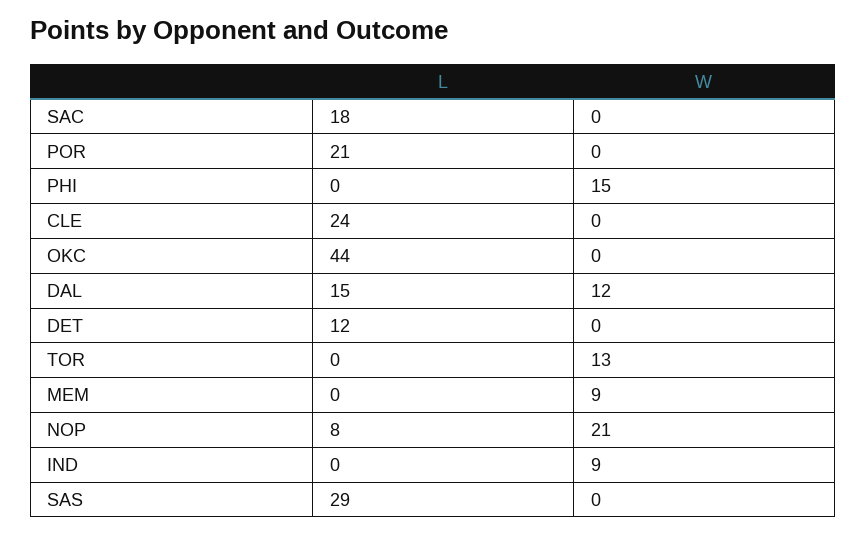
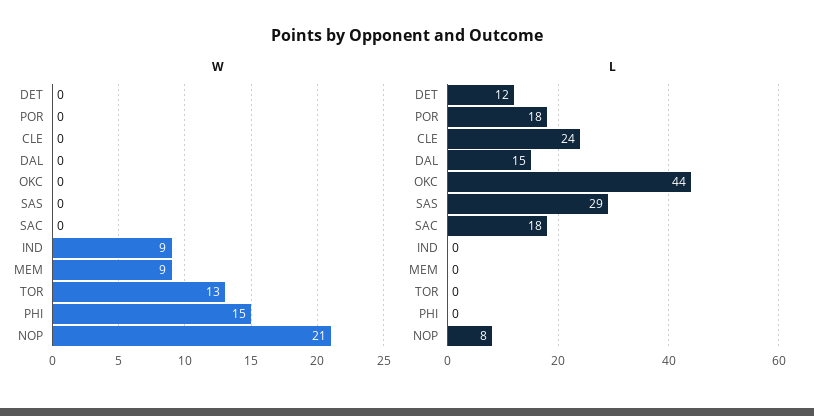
L, POR: 21 -> 18
W, DAL: 12 -> 0

